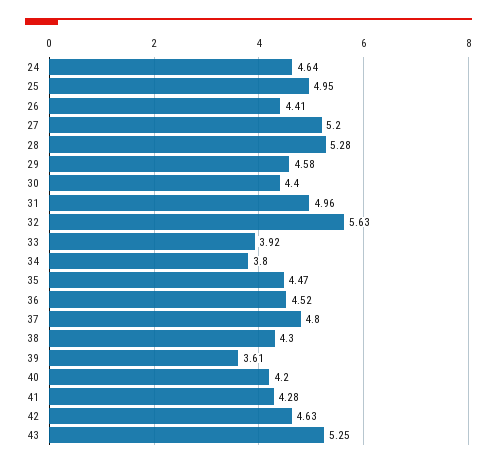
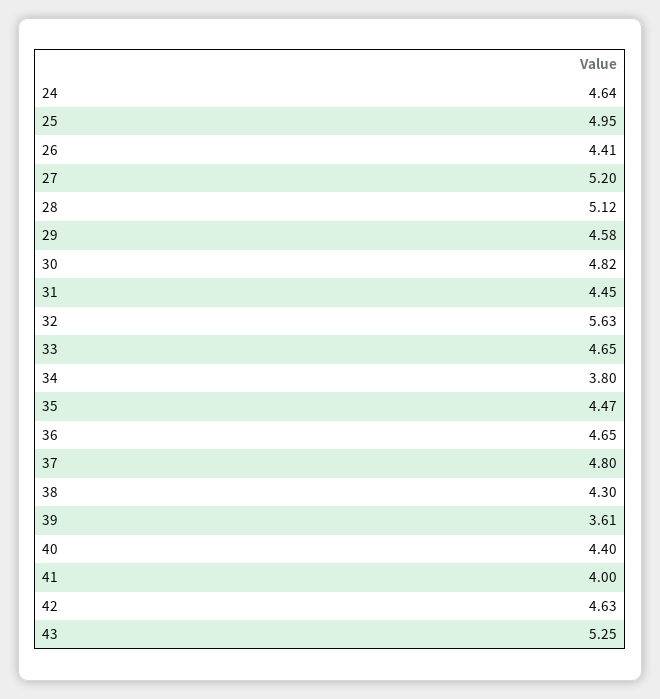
28: 5.28 -> 5.12
30: 4.4 -> 4.82
31: 4.96 -> 4.45
33: 3.92 -> 4.65
36: 4.52 -> 4.65
40: 4.2 -> 4.4
41: 4.28 -> 4

